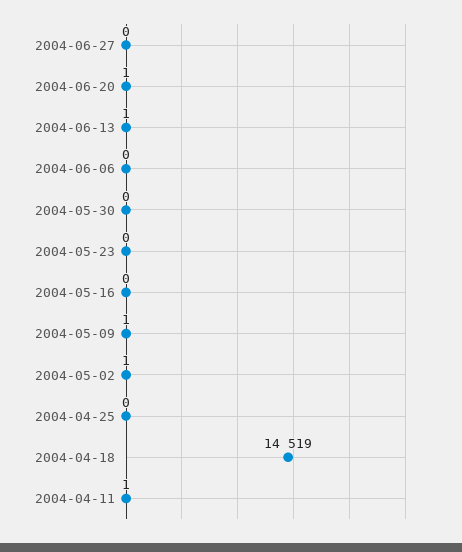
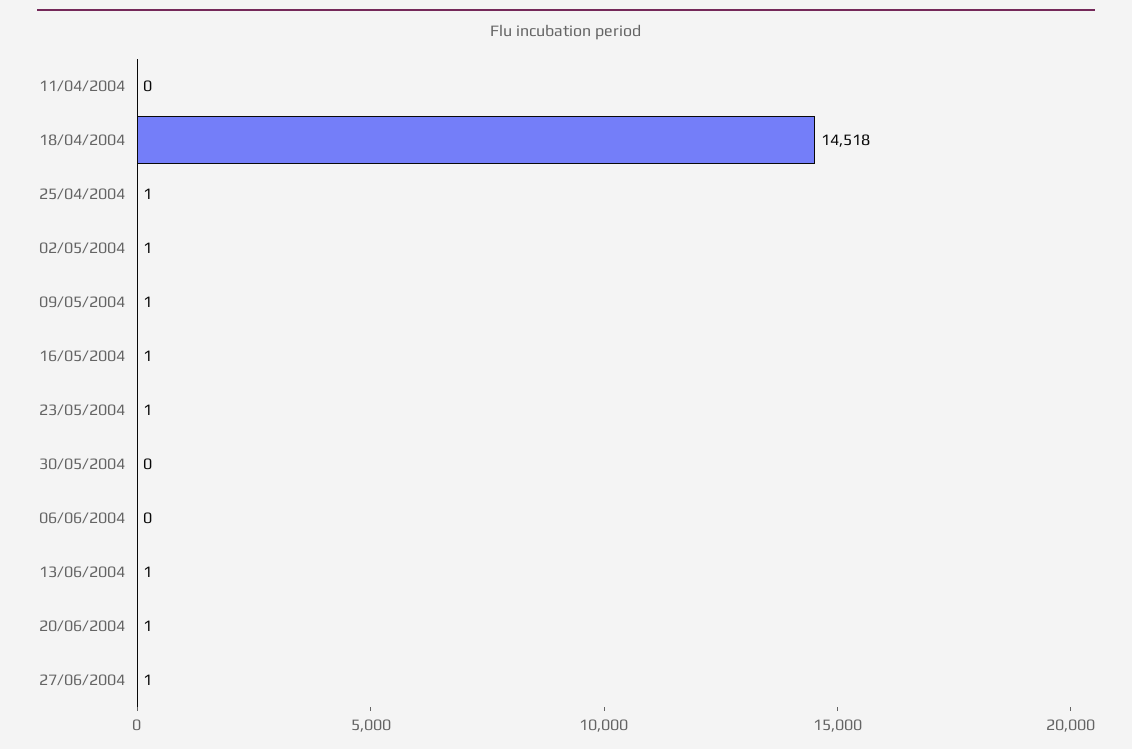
2004-06-27: 0 -> 1
2004-05-23: 0 -> 1
2004-05-16: 0 -> 1
2004-04-25: 0 -> 1
2004-04-18: 14519 -> 14518
2004-04-11: 1 -> 0

